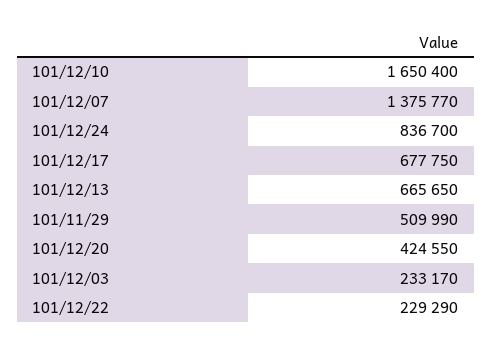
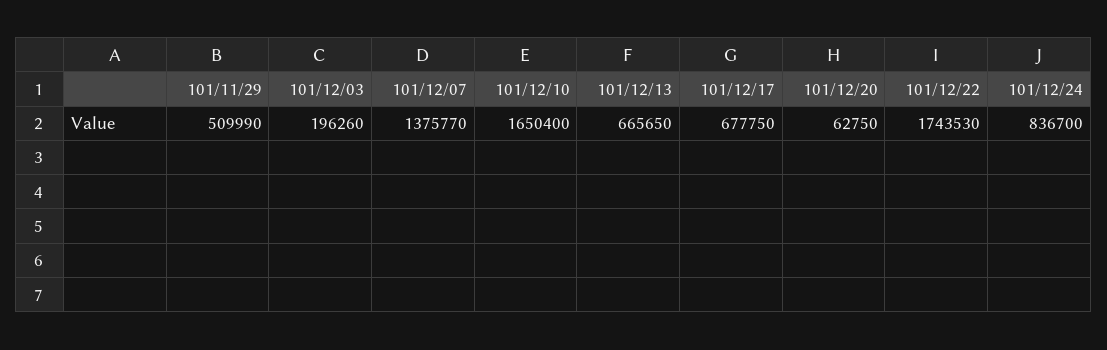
101/12/20: 424550 -> 62750
101/12/03: 233170 -> 196260
101/12/22: 229290 -> 1743530

